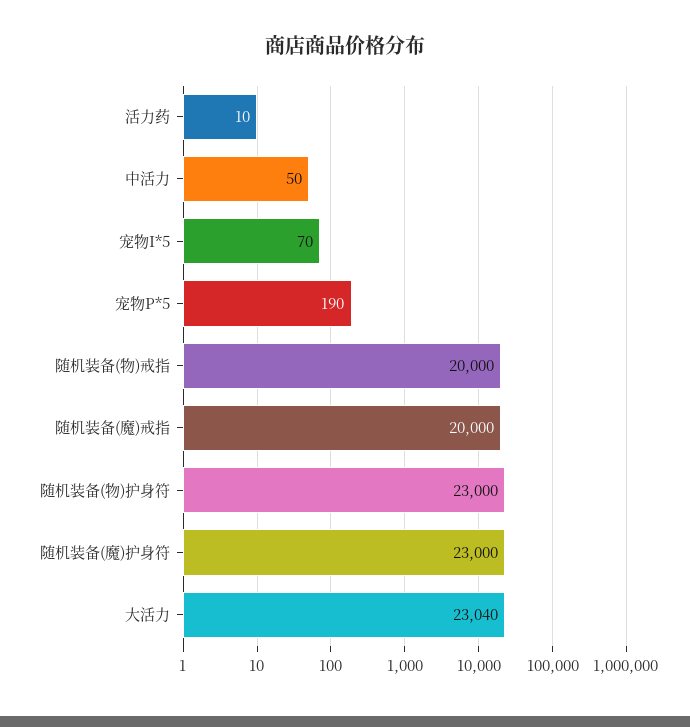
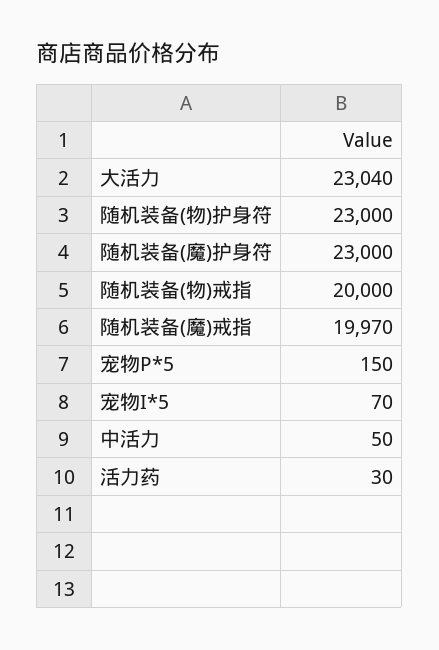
活力药: 10 -> 30
宠物P*5: 190 -> 150
随机装备(魔)戒指: 20000 -> 19970

